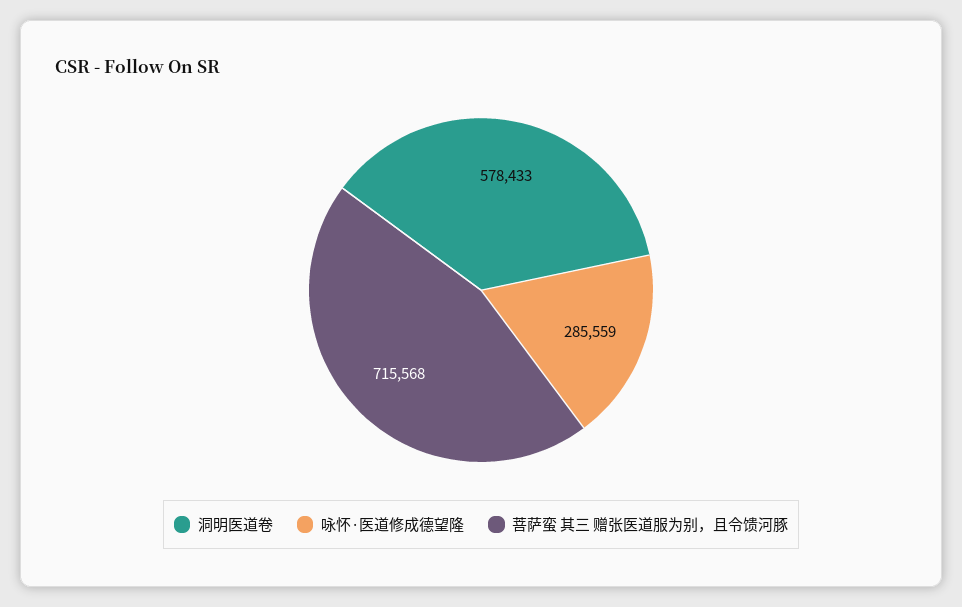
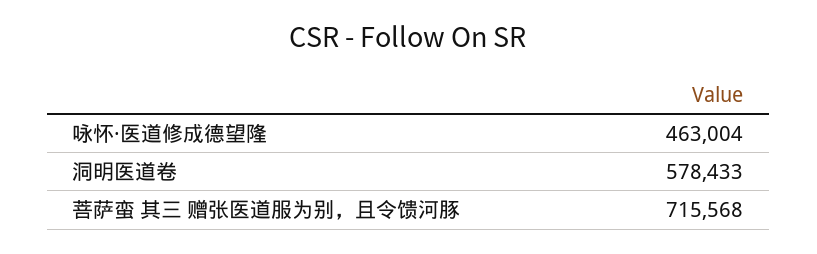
咏怀·医道修成德望隆: 285559 -> 463004

